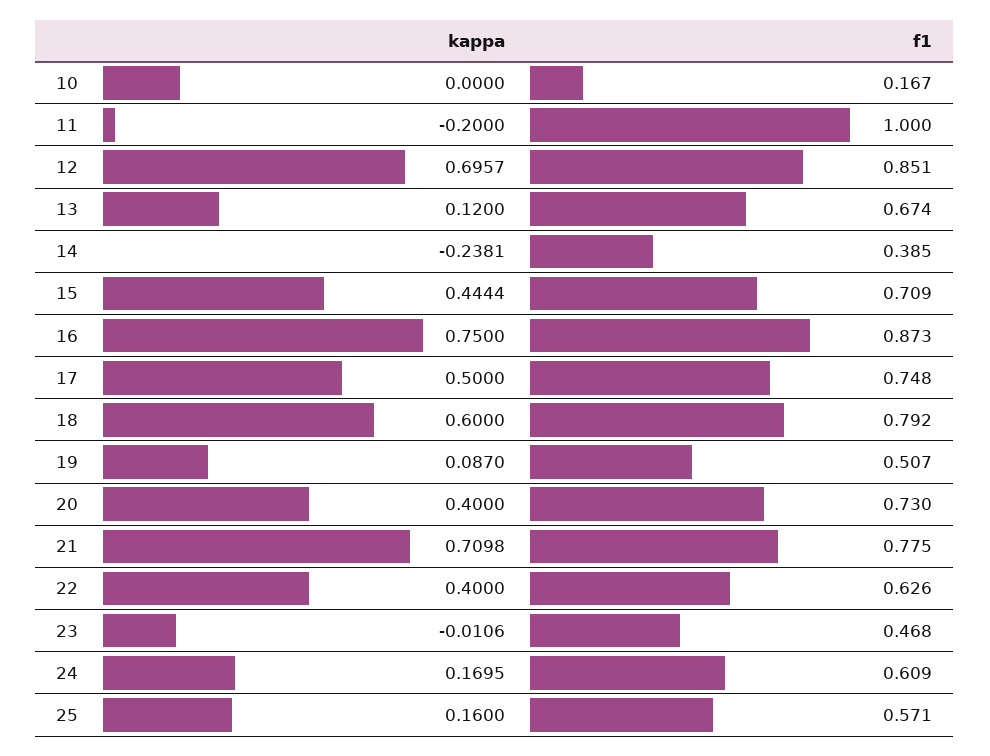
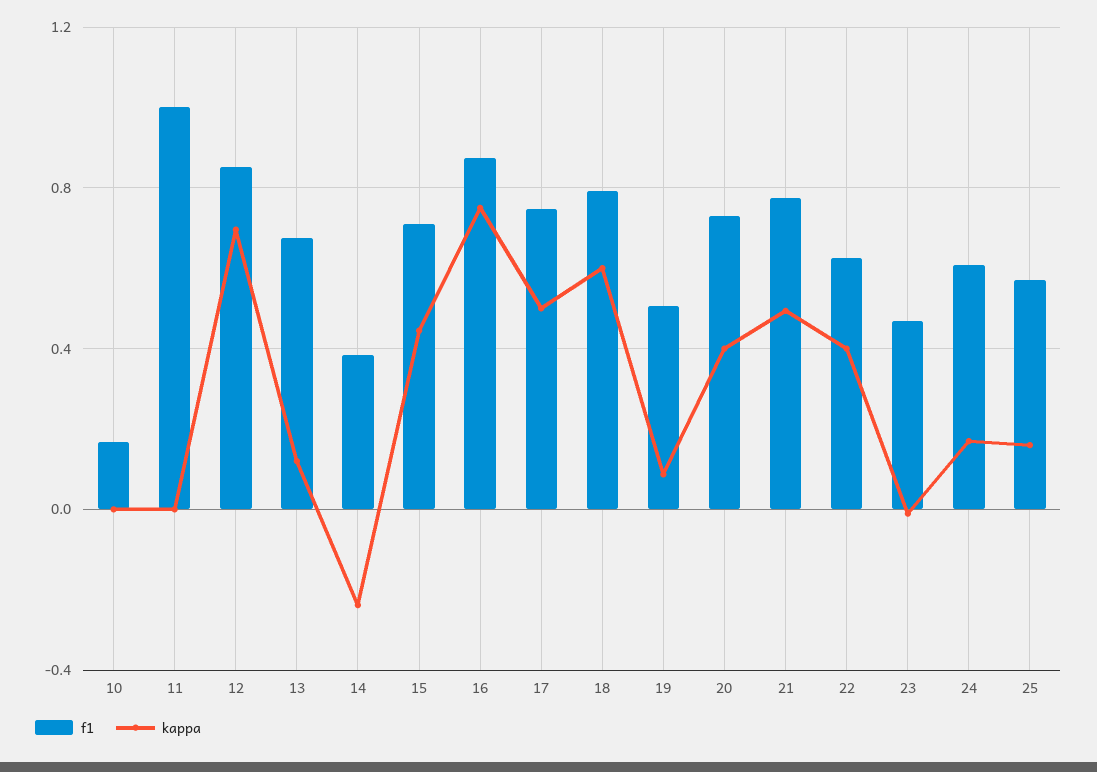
kappa, 11: -0.2 -> 0
kappa, 21: 0.7098 -> 0.5

